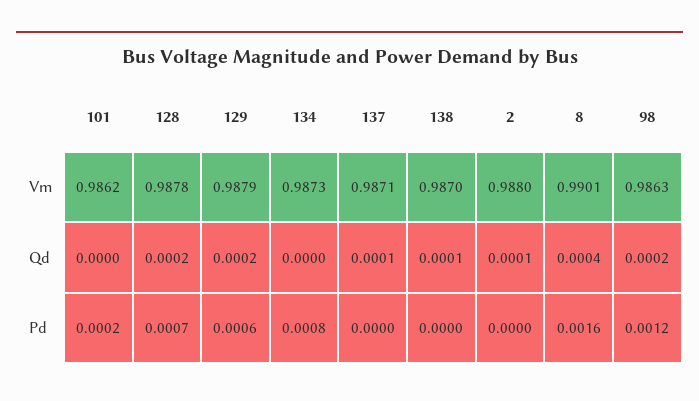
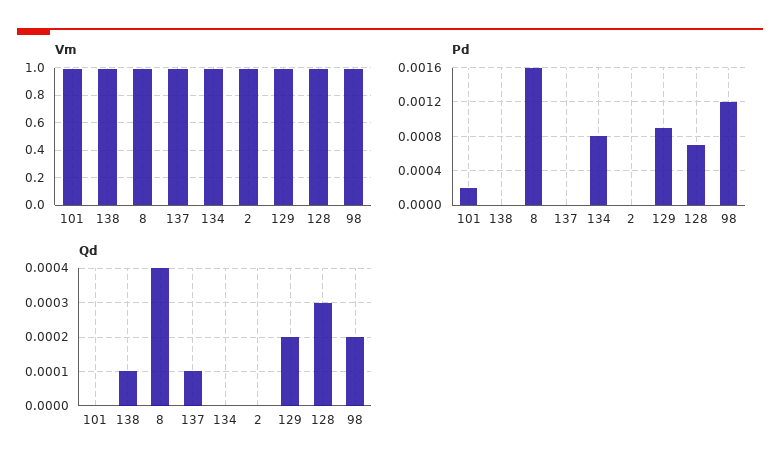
Qd, 128: 0.0002 -> 0.0003
Qd, 2: 0.0001 -> 0
Pd, 129: 0.0006 -> 0.0009

